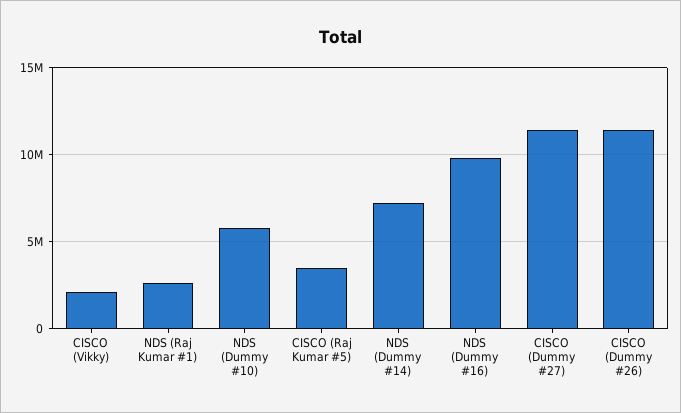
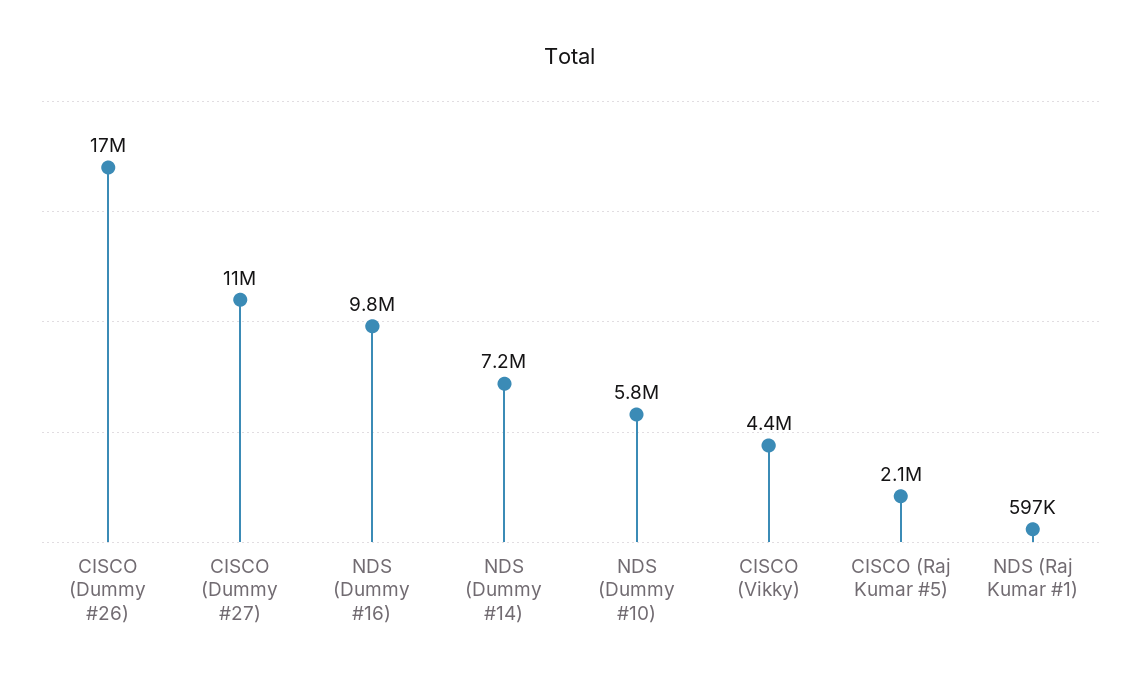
CISCO (Vikky): 2000000 -> 4400000
NDS (Raj Kumar #1): 2500000 -> 597000
CISCO (Raj Kumar #5): 3500000 -> 2100000
CISCO (Dummy #26): 11500000 -> 17000000

